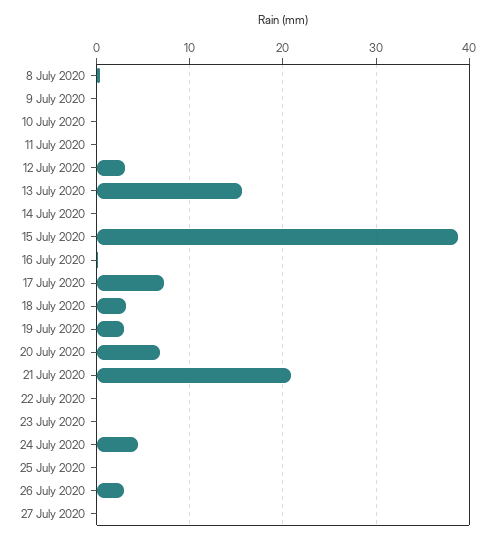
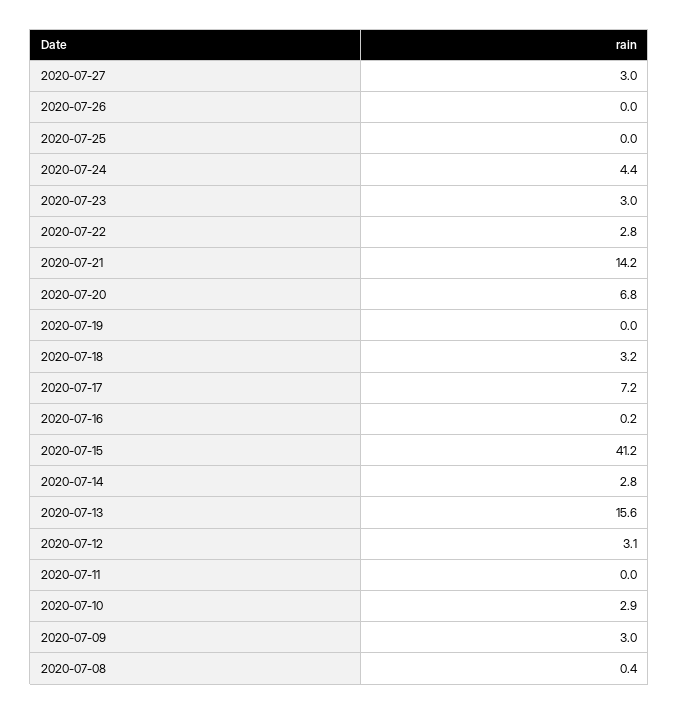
9 July 2020: 0 -> 3
10 July 2020: 0 -> 2.9
14 July 2020: 0 -> 2.8
15 July 2020: 39 -> 41.2
19 July 2020: 3 -> 0
21 July 2020: 21 -> 14.2
22 July 2020: 0 -> 2.8
23 July 2020: 0 -> 3
26 July 2020: 3 -> 0
27 July 2020: 0 -> 3

